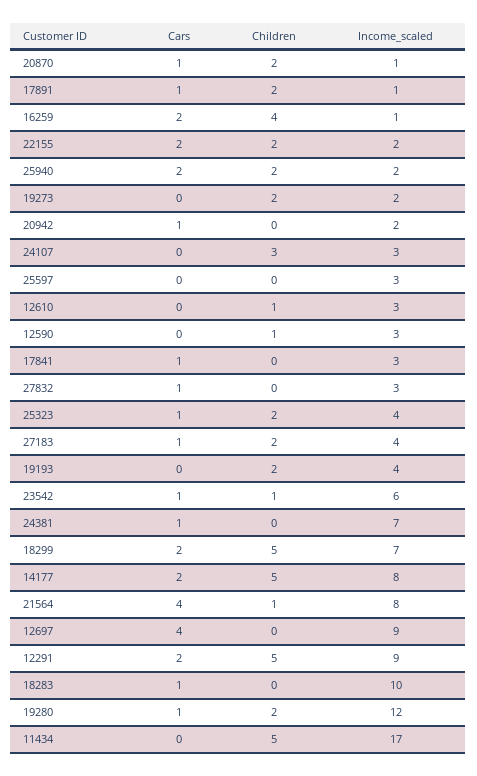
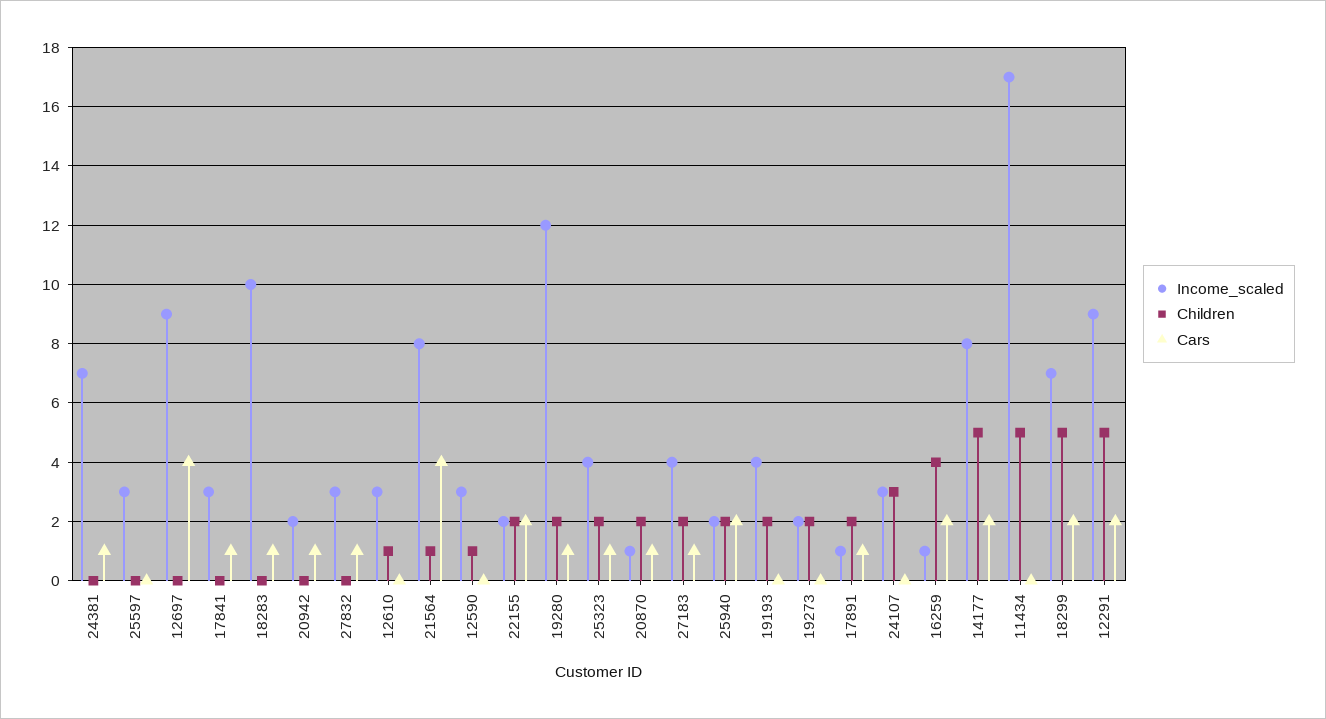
Cars, 23542: 1 -> none
Children, 23542: 1 -> none
Income_scaled, 23542: 6 -> none

